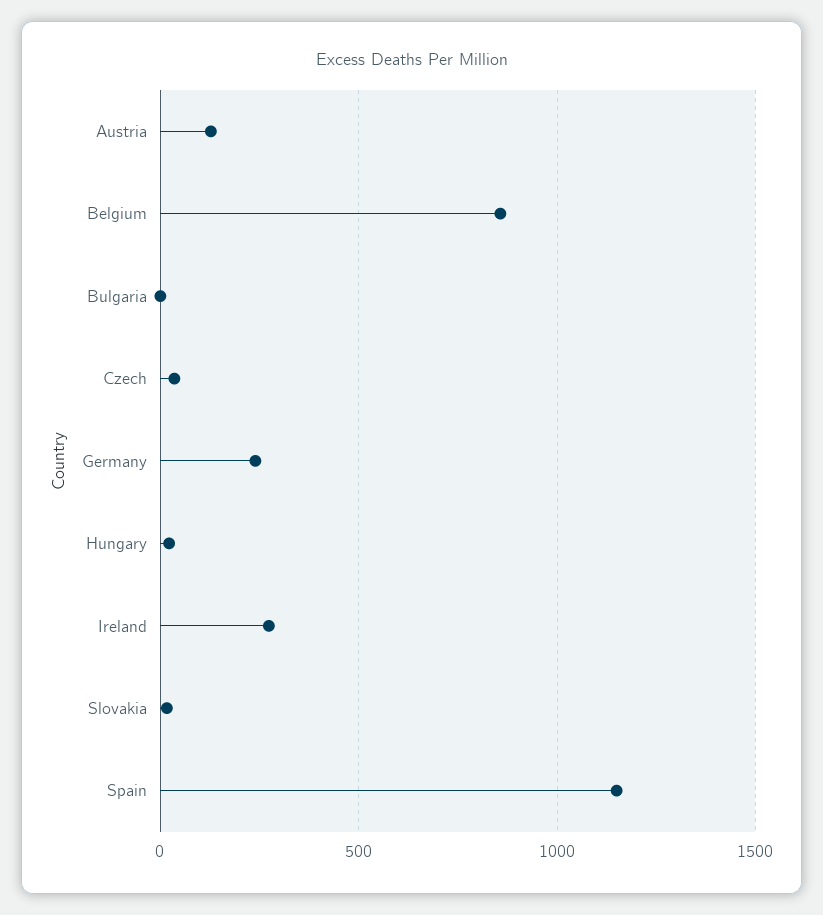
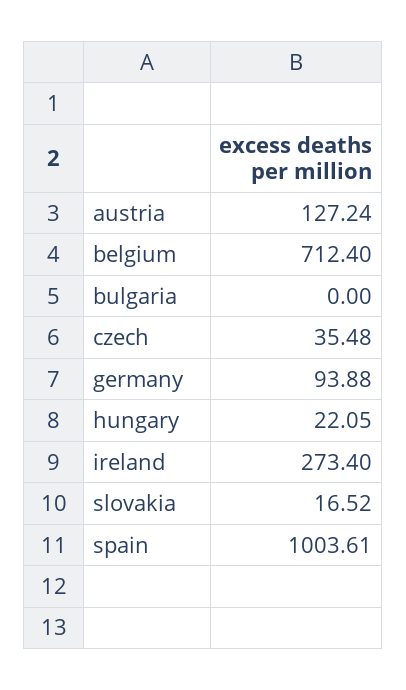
Belgium: 850 -> 712.4
Germany: 250 -> 93.88
Spain: 1150 -> 1003.61

